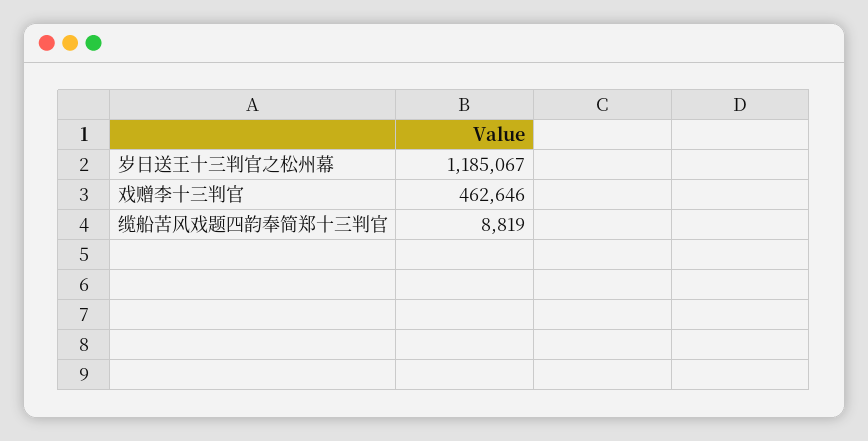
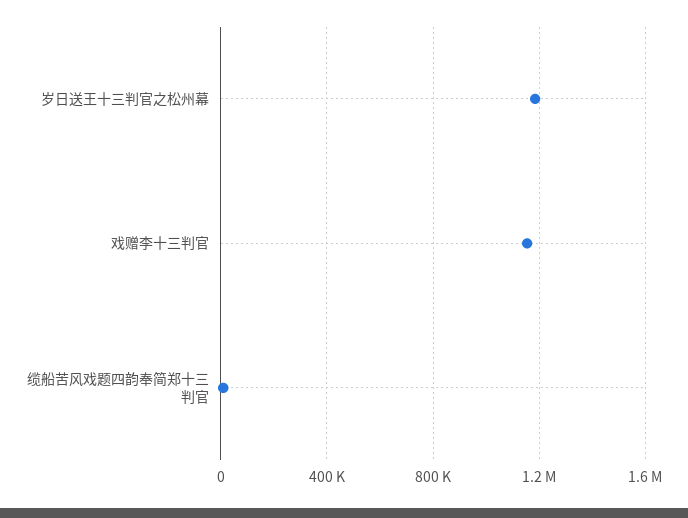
戏赠李十三判官: 462646 -> 1150000

